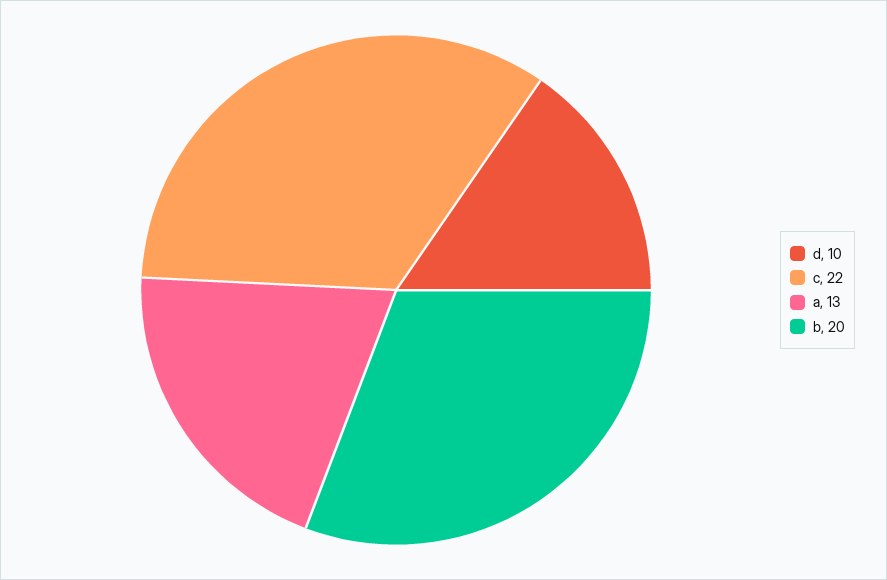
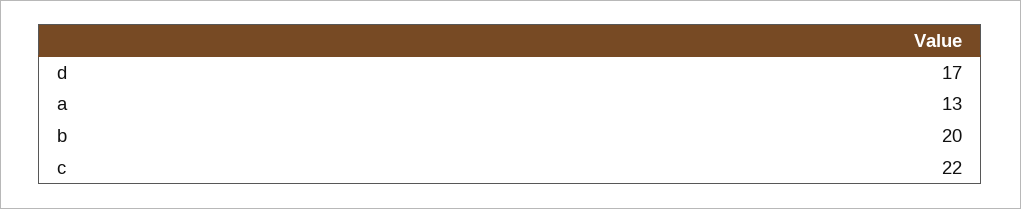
d: 10 -> 17

